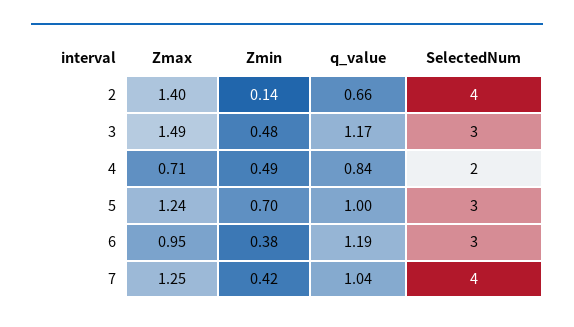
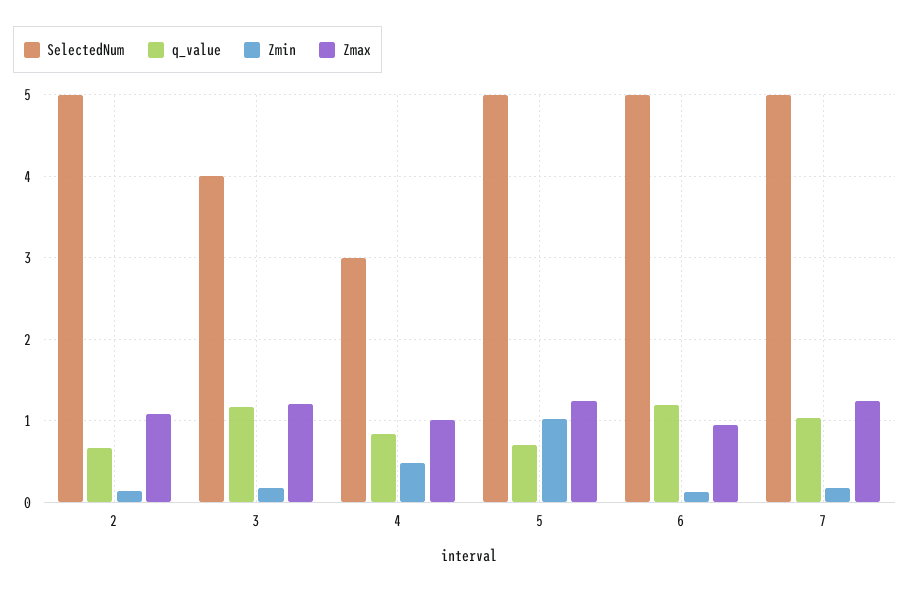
Zmax, 2: 1.4 -> 1.1
SelectedNum, 2: 4 -> 5
Zmax, 3: 1.49 -> 1.2
Zmin, 3: 0.48 -> 0.2
SelectedNum, 3: 3 -> 4
Zmax, 4: 0.71 -> 1
SelectedNum, 4: 2 -> 3
Zmin, 5: 0.7 -> 1
q_value, 5: 1 -> 0.7
SelectedNum, 5: 3 -> 5
Zmin, 6: 0.38 -> 0.1
SelectedNum, 6: 3 -> 5
Zmin, 7: 0.42 -> 0.2
SelectedNum, 7: 4 -> 5

